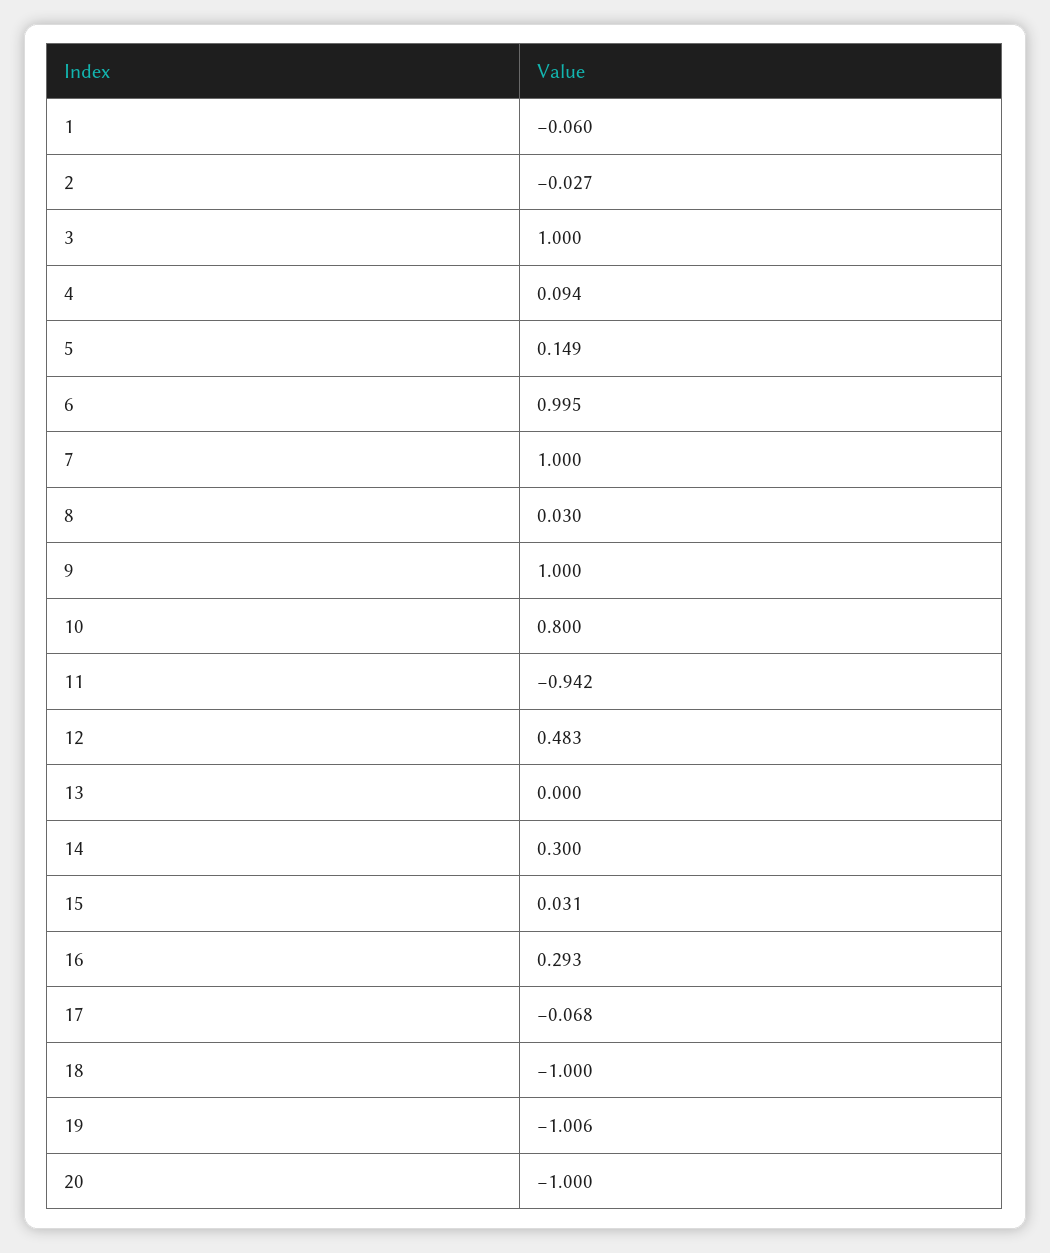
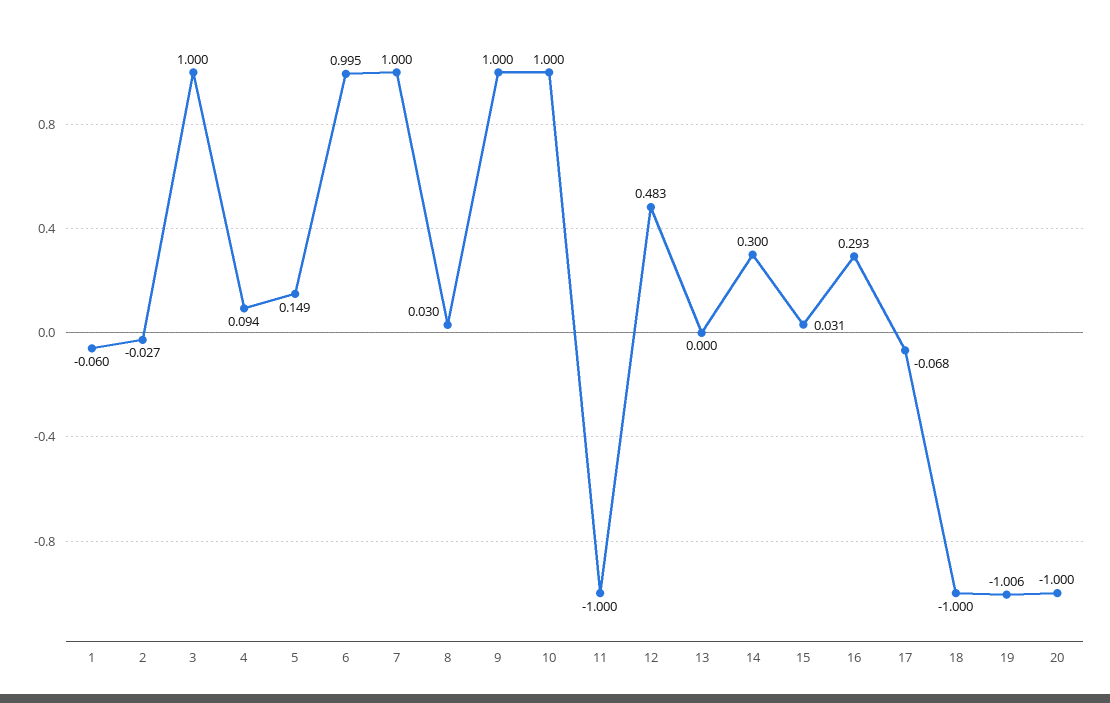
10: 0.8 -> 1
11: -0.942 -> -1

